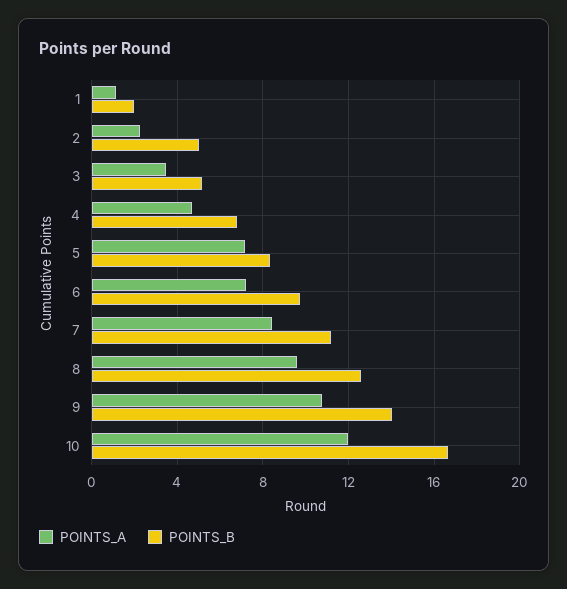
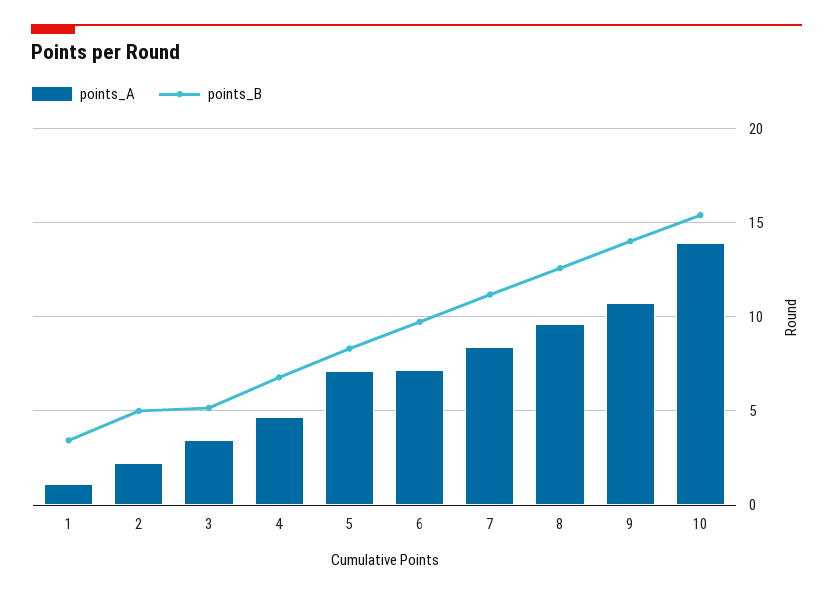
POINTS_B, 1: 2 -> 3.5
POINTS_A, 10: 12 -> 14
POINTS_B, 10: 16.5 -> 15.5

